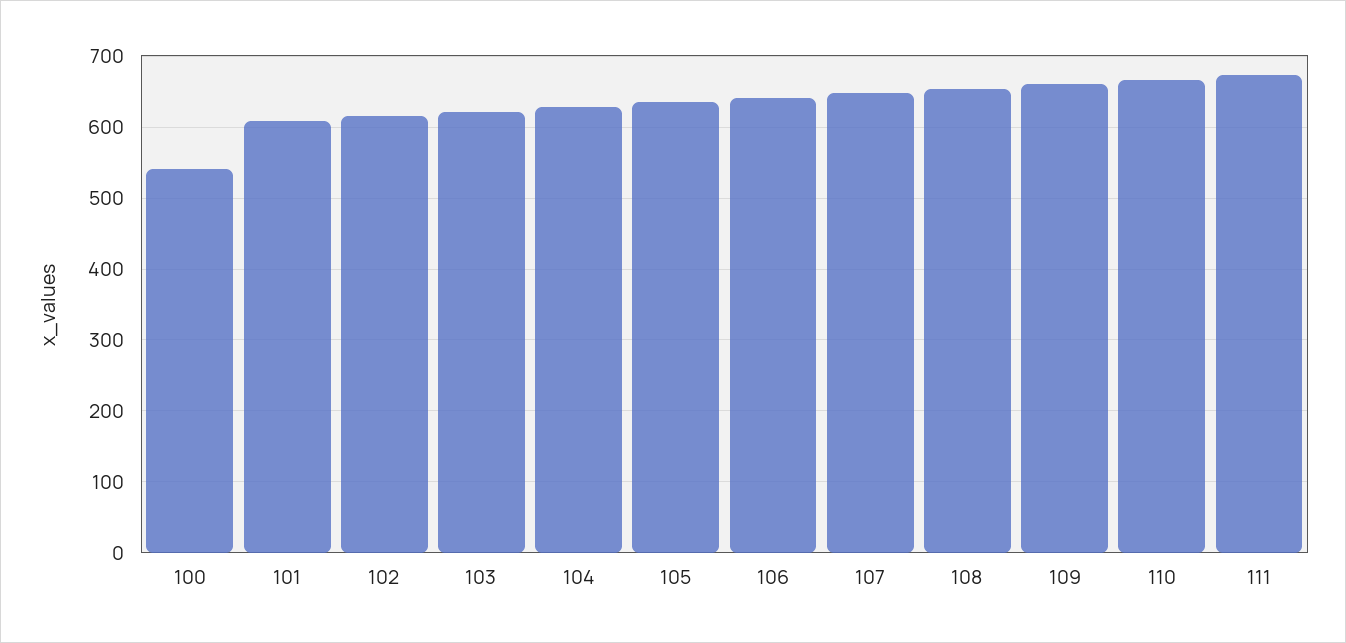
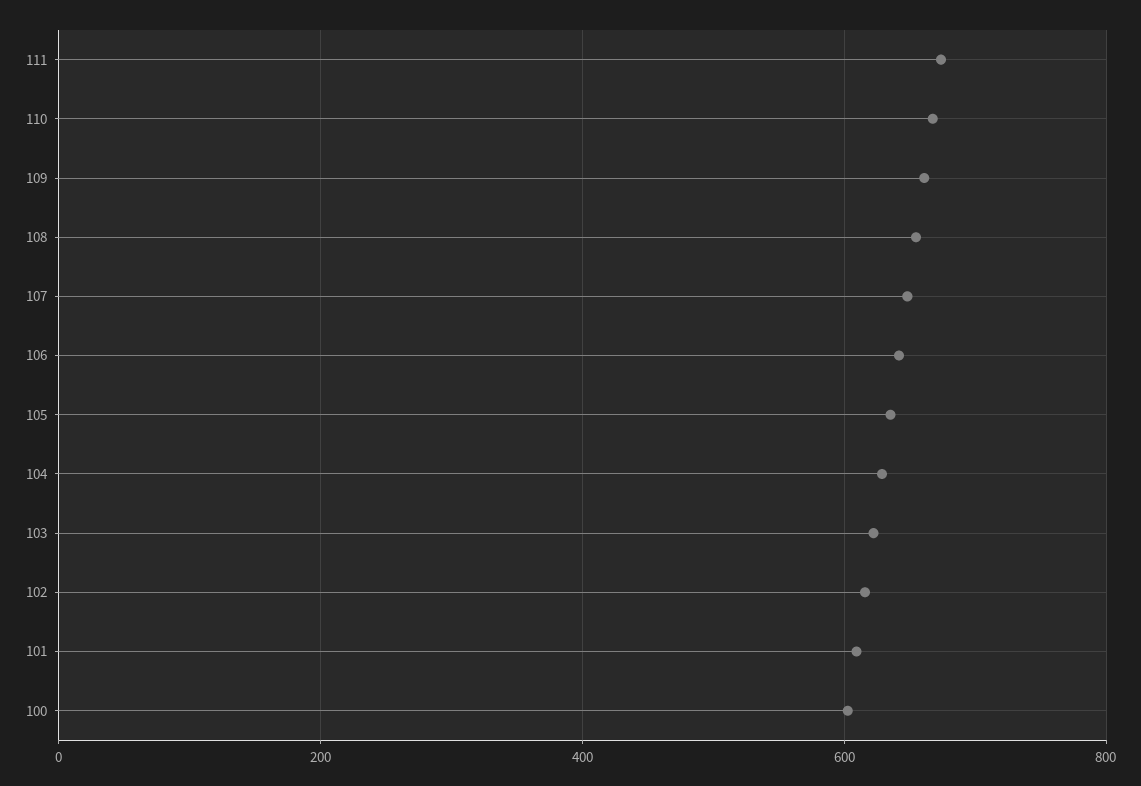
100: 540 -> 600

